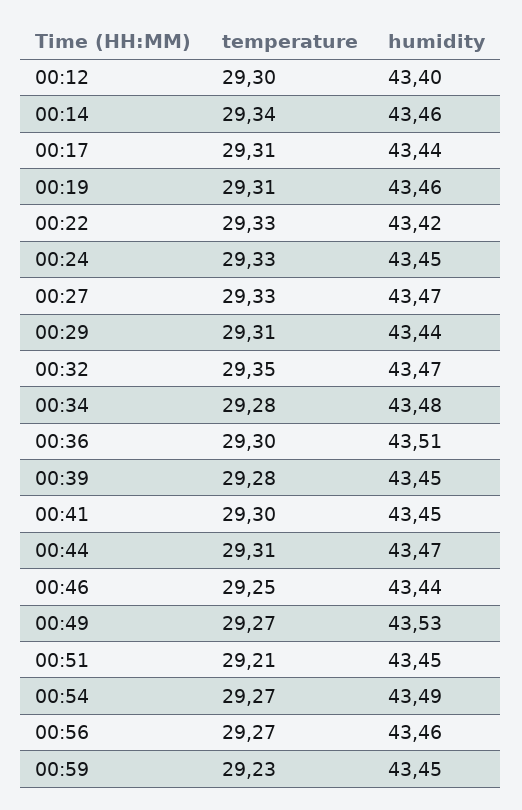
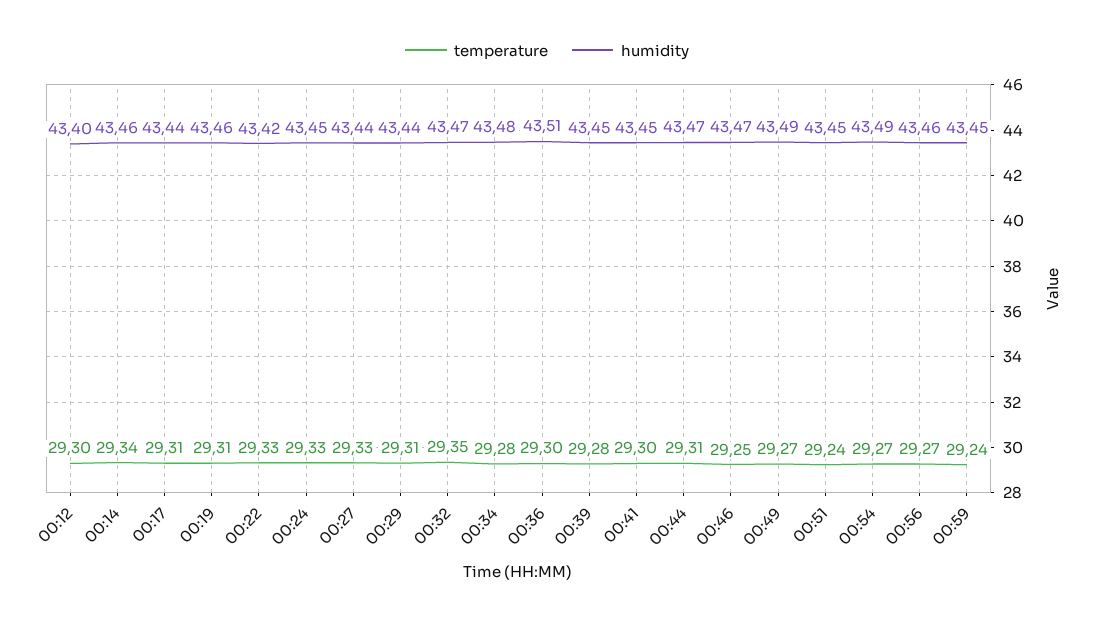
humidity, 00:27: 43.47 -> 43.44
humidity, 00:46: 43.44 -> 43.47
humidity, 00:49: 43.53 -> 43.49
temperature, 00:51: 29.21 -> 29.24
temperature, 00:59: 29.23 -> 29.24

